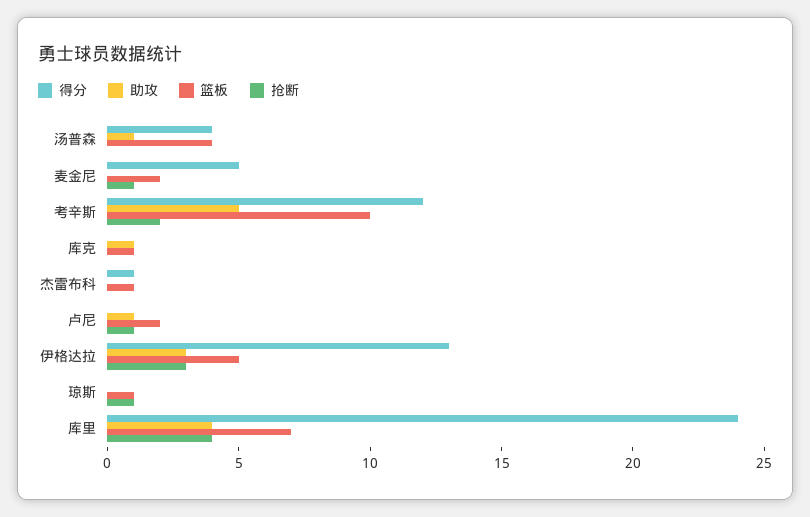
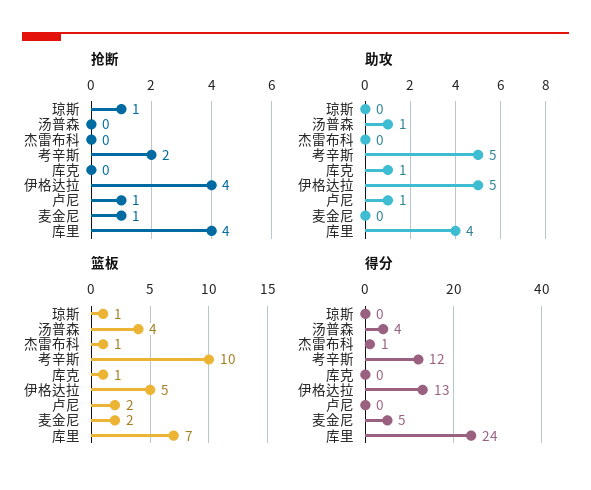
助攻, 伊格达拉: 3 -> 5
抢断, 伊格达拉: 3 -> 4

